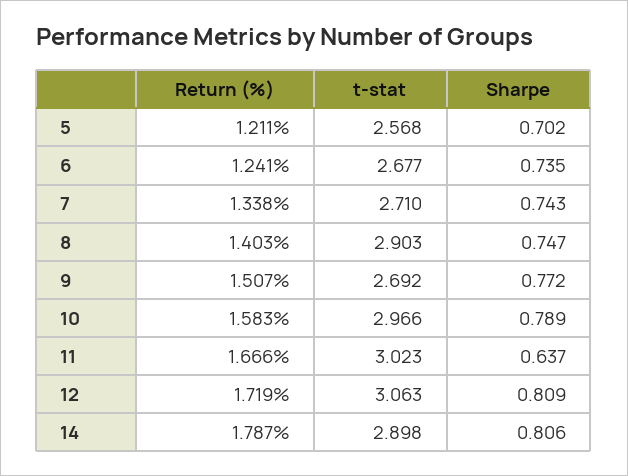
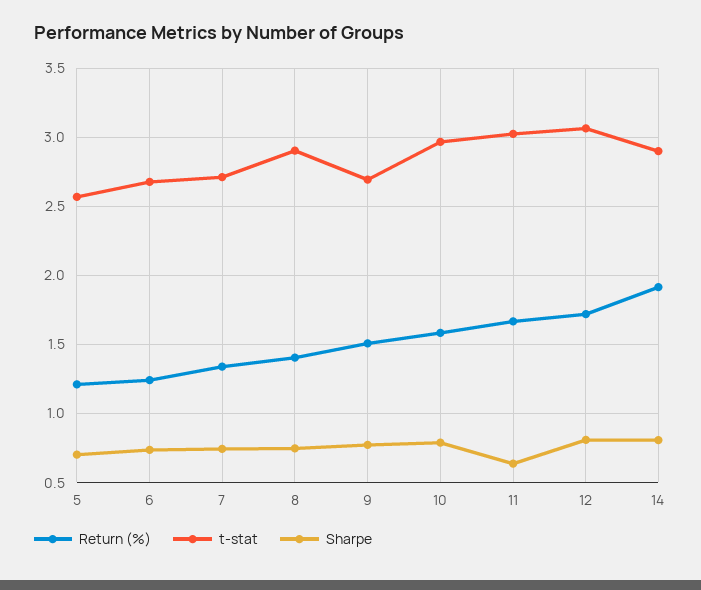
Return (%), 14: 1.787 -> 1.9

